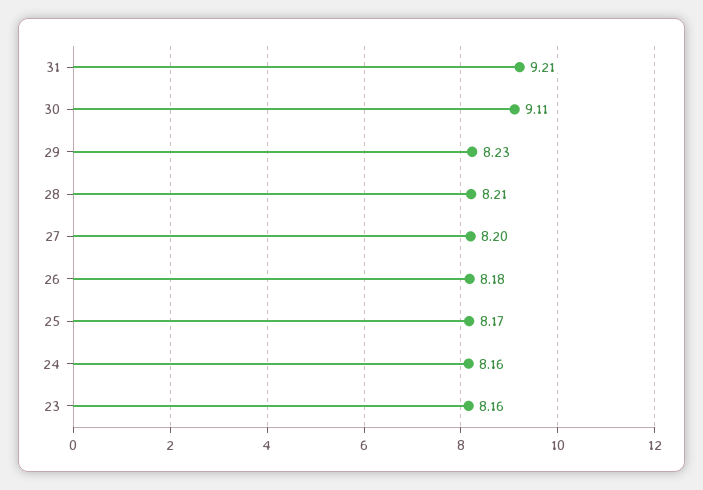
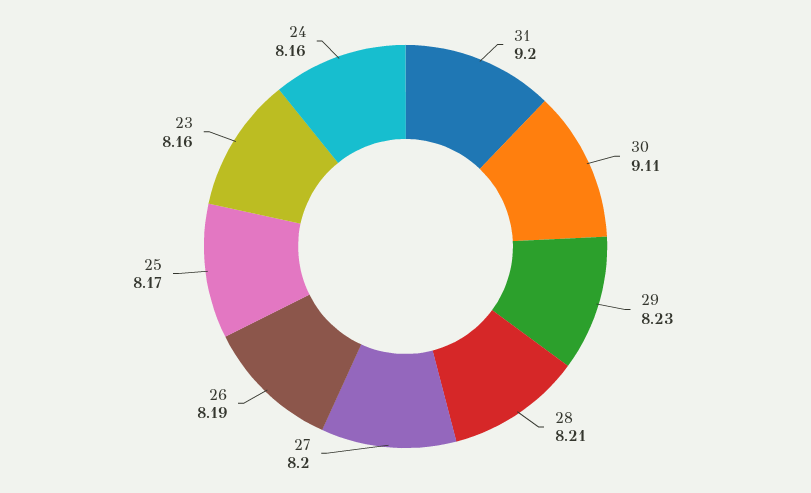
31: 9.21 -> 9.2
26: 8.18 -> 8.19

